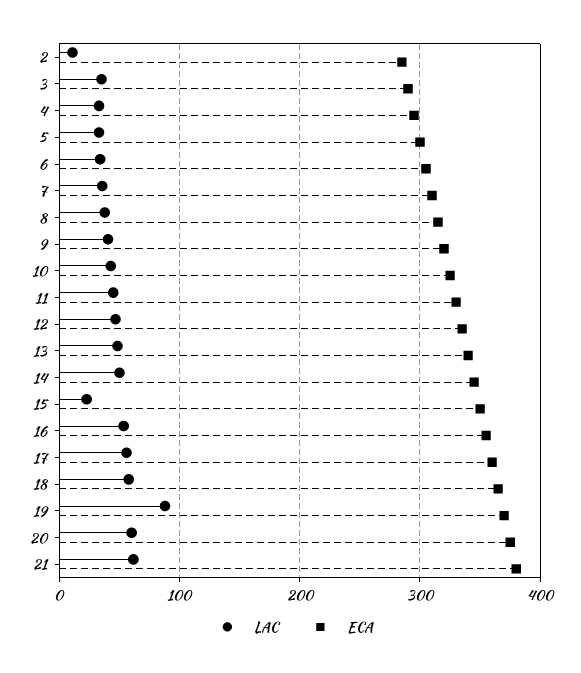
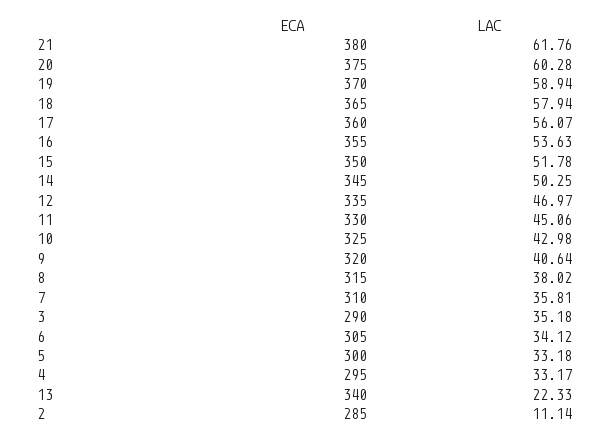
LAC, 13: 50 -> 22.33
LAC, 15: 20 -> 51.78
LAC, 19: 90 -> 58.94

